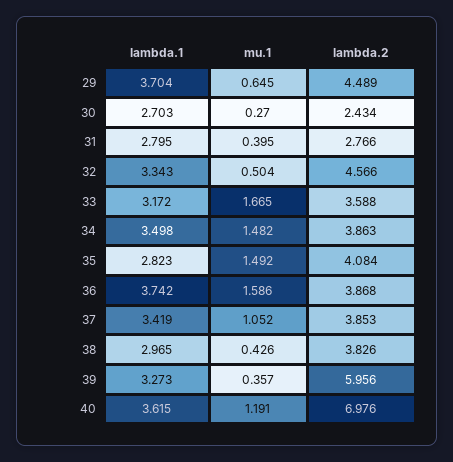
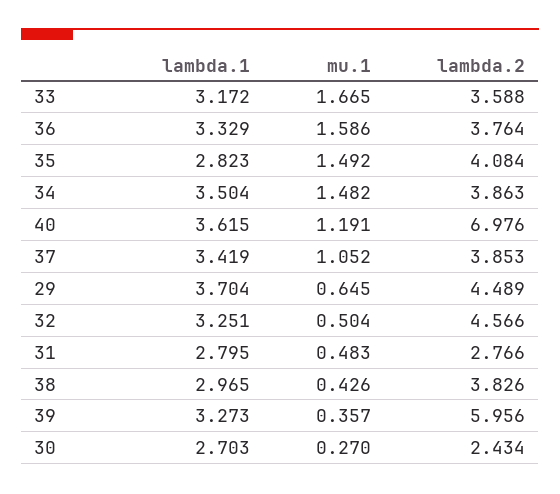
mu.1, 31: 0.395 -> 0.483
lambda.1, 32: 3.343 -> 3.251
lambda.1, 34: 3.498 -> 3.504
lambda.1, 36: 3.742 -> 3.329
lambda.2, 36: 3.868 -> 3.764

